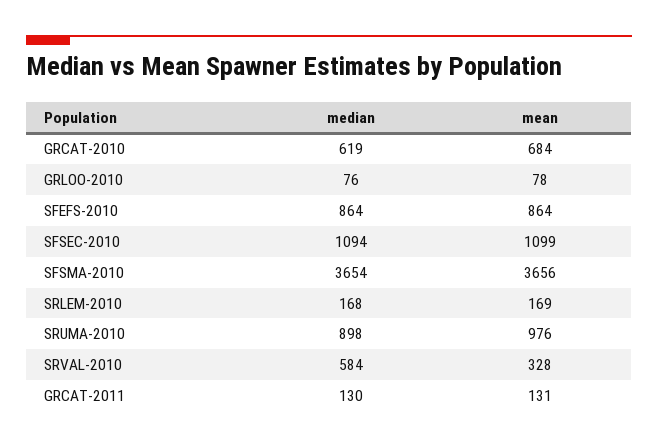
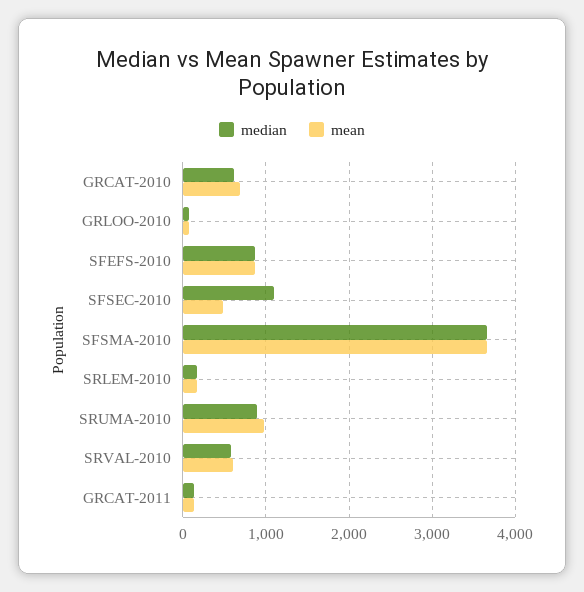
mean, SFSEC-2010: 1099 -> 500
mean, SRVAL-2010: 328 -> 600

